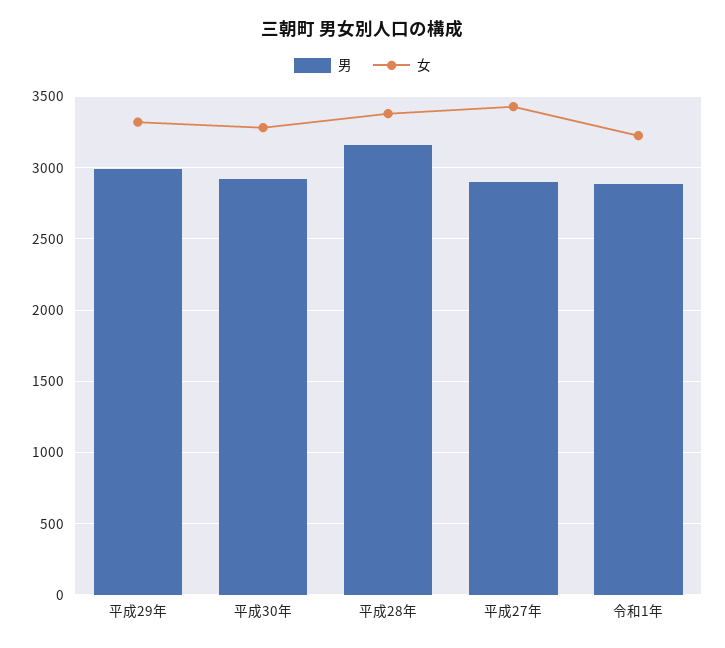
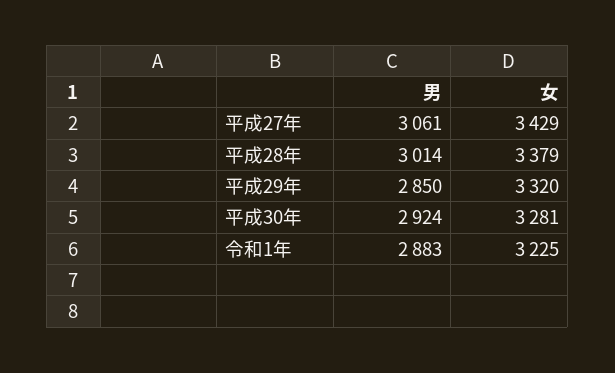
男, 平成29年: 3000 -> 2850
男, 平成28年: 3150 -> 3014
男, 平成27年: 2900 -> 3061

